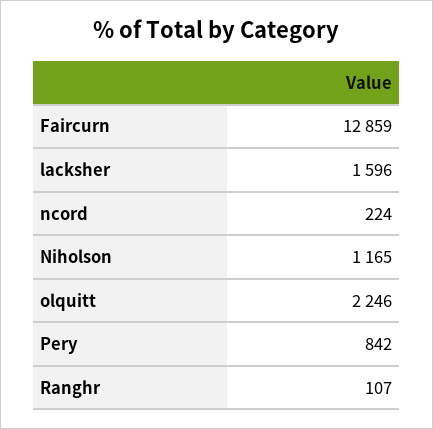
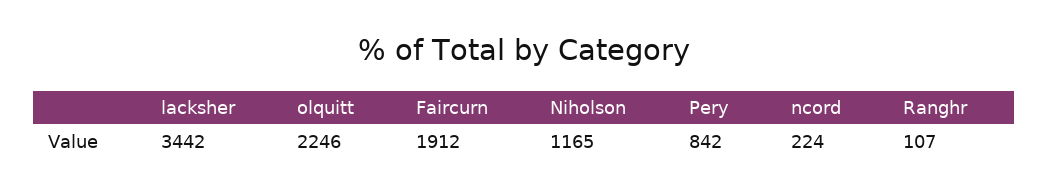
Faircurn: 12859 -> 1912
lacksher: 1596 -> 3442

